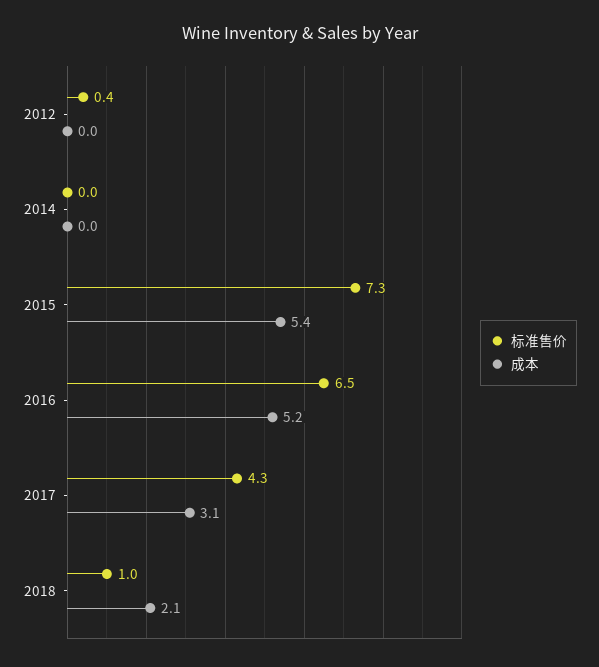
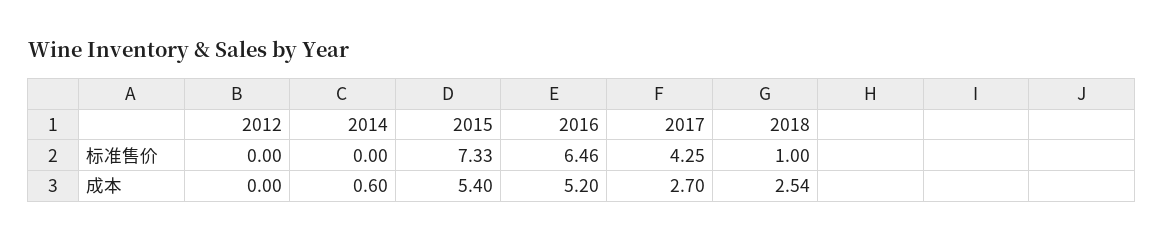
标准售价, 2012: 0.4 -> 0
成本, 2014: 0 -> 0.6
成本, 2017: 3.1 -> 2.7
成本, 2018: 2.1 -> 2.54

